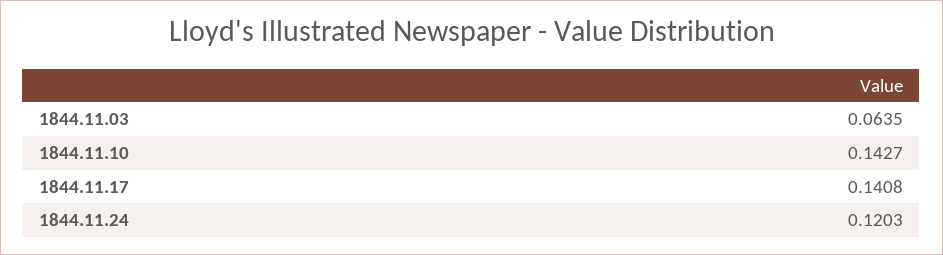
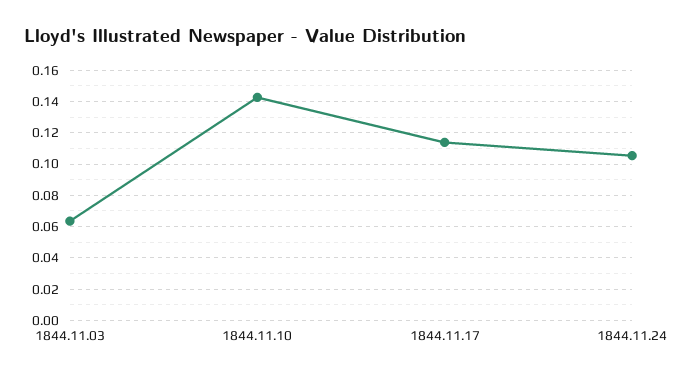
1844.11.17: 0.1408 -> 0.115
1844.11.24: 0.1203 -> 0.105

